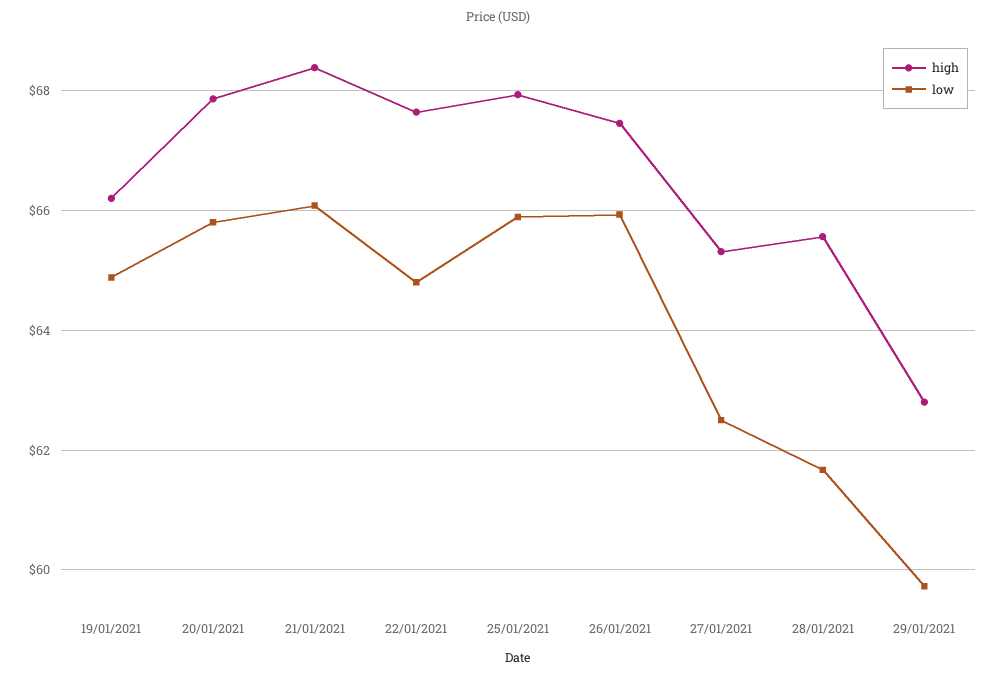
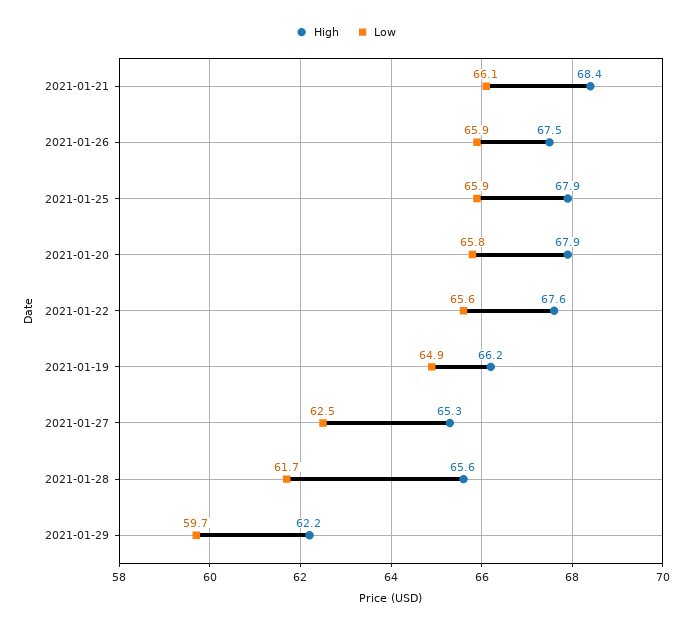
low, 22/01/2021: 64.8 -> 65.6
high, 29/01/2021: 62.8 -> 62.2

